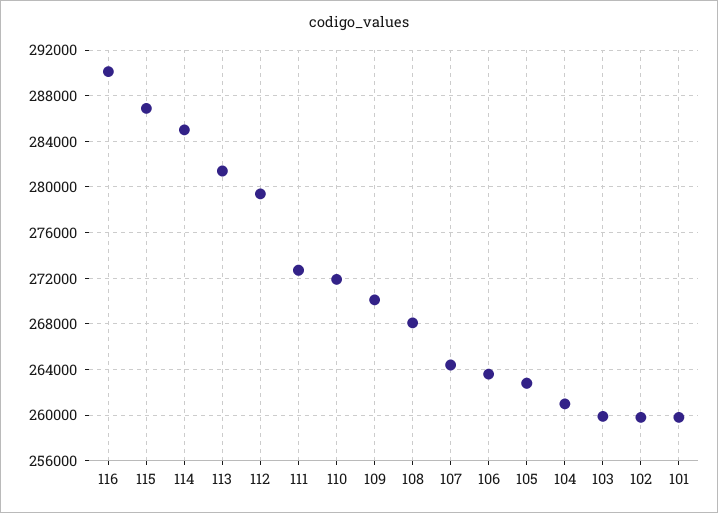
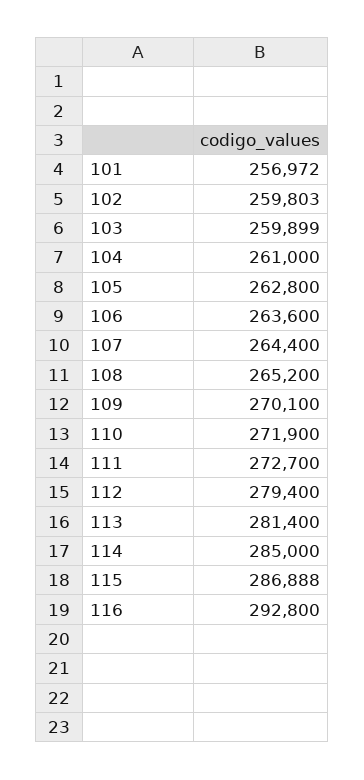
116: 290000 -> 292800
108: 268000 -> 265200
101: 260000 -> 256972

